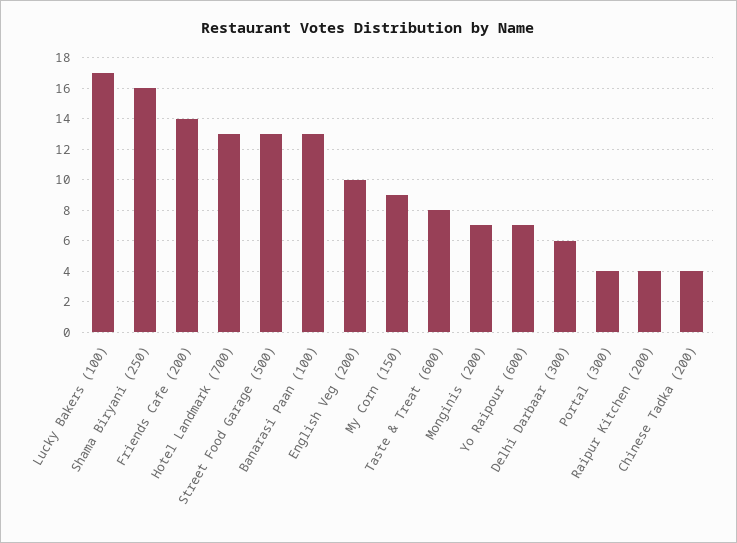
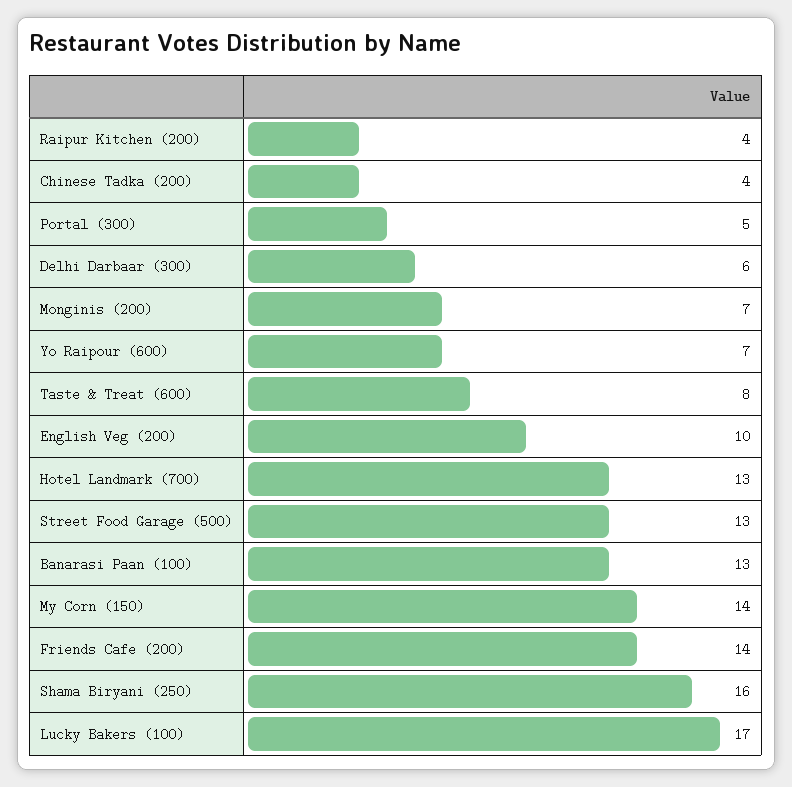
My Corn (150): 9 -> 14
Portal (300): 4 -> 5

